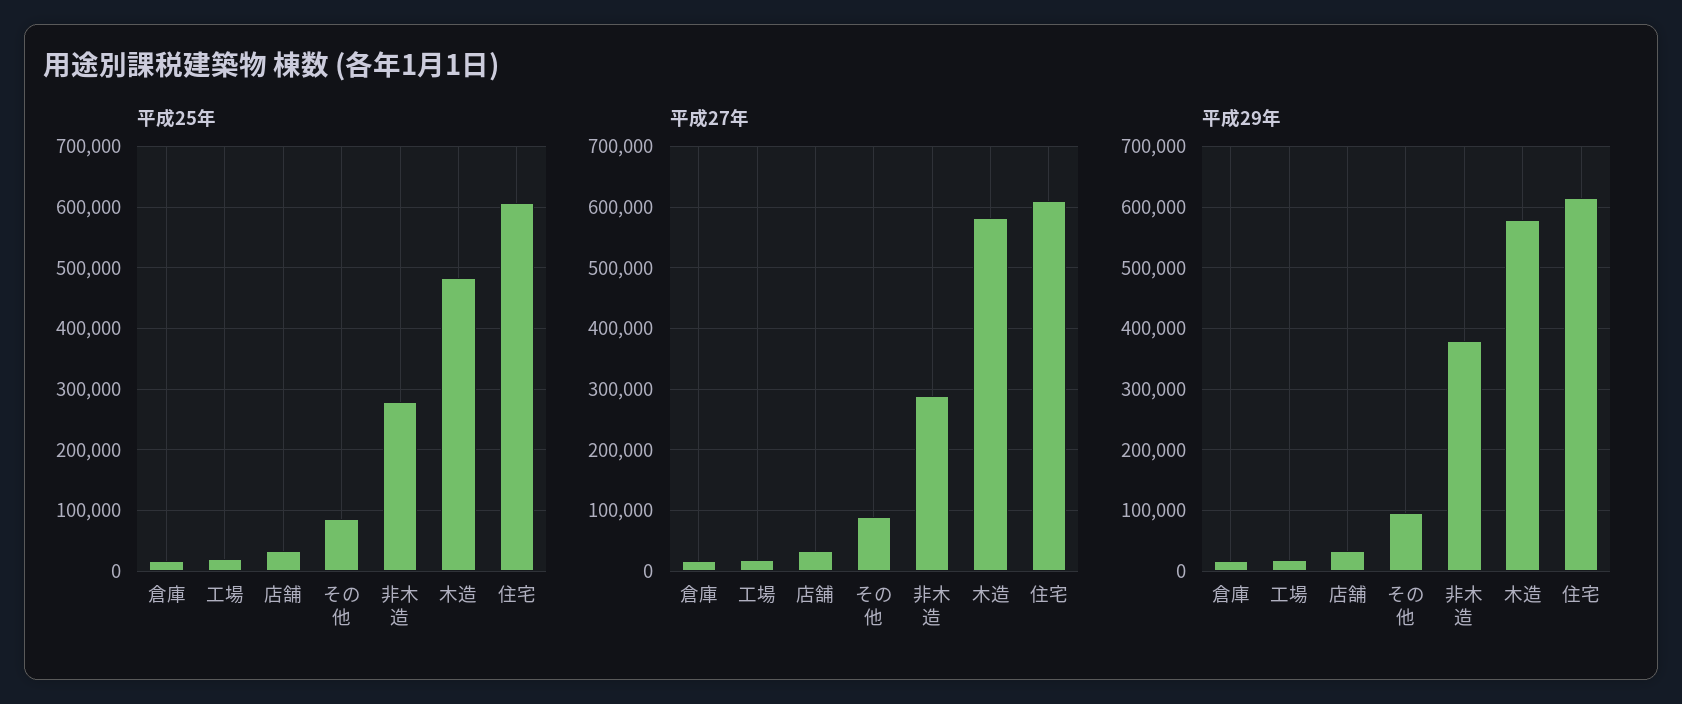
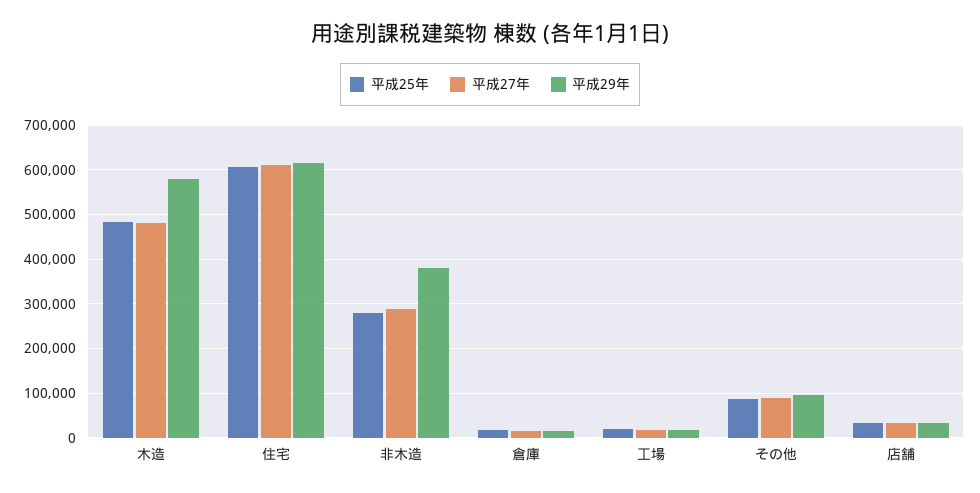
平成27年, 木造: 580000 -> 480000

